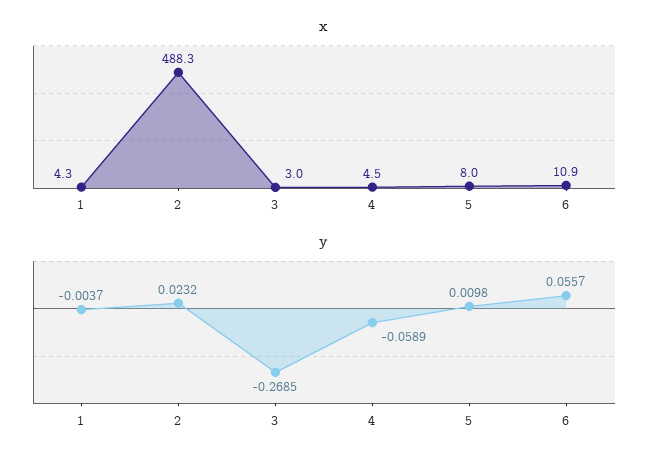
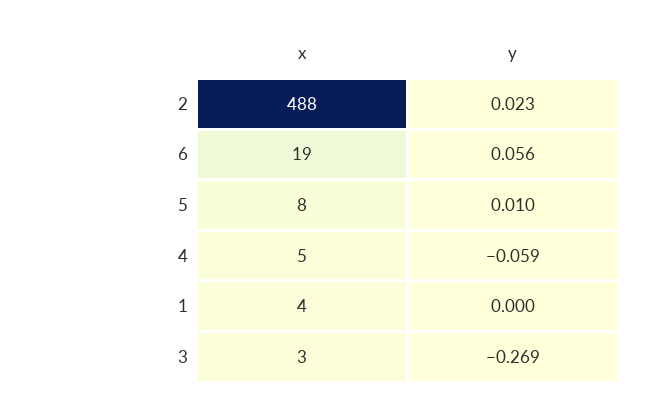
x, 6: 10.9 -> 19
y, 1: -0.0037 -> 0

